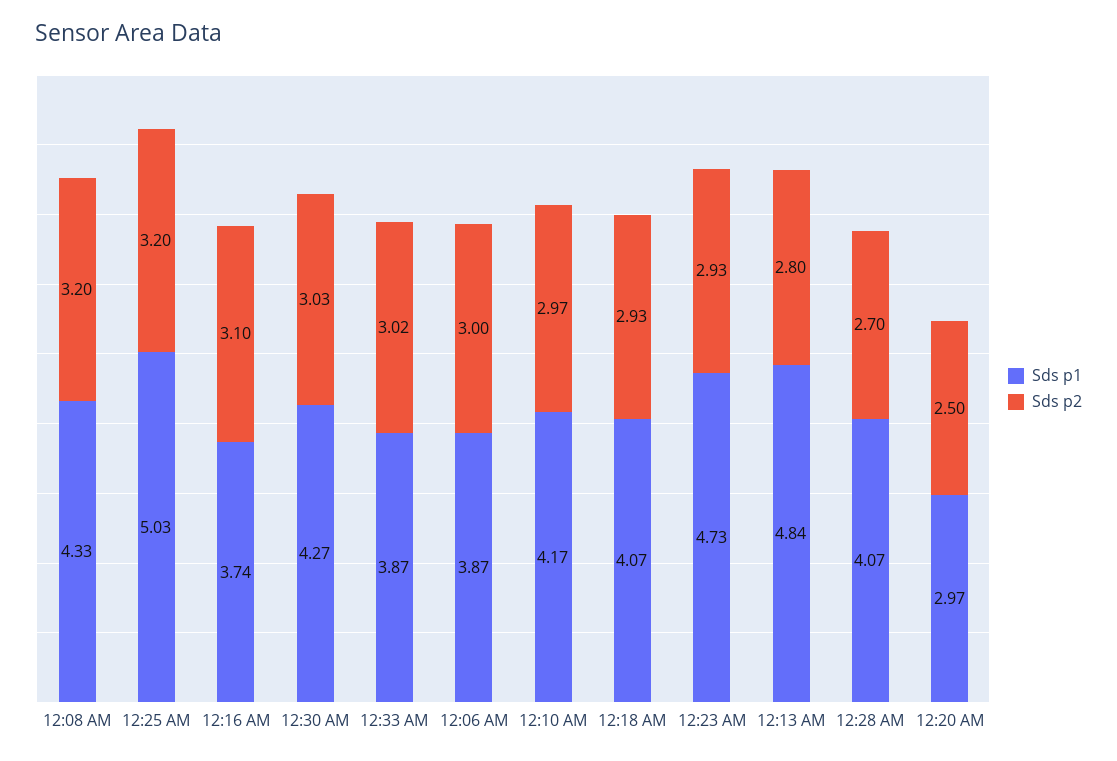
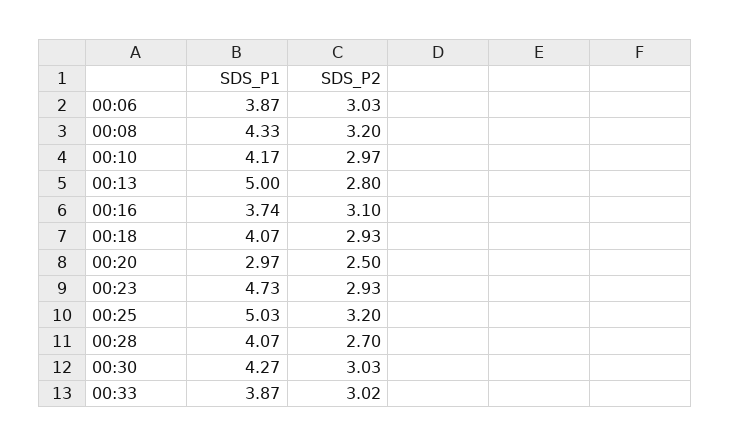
Sds p2, 12:06 AM: 3 -> 3.03
Sds p1, 12:13 AM: 4.84 -> 5

